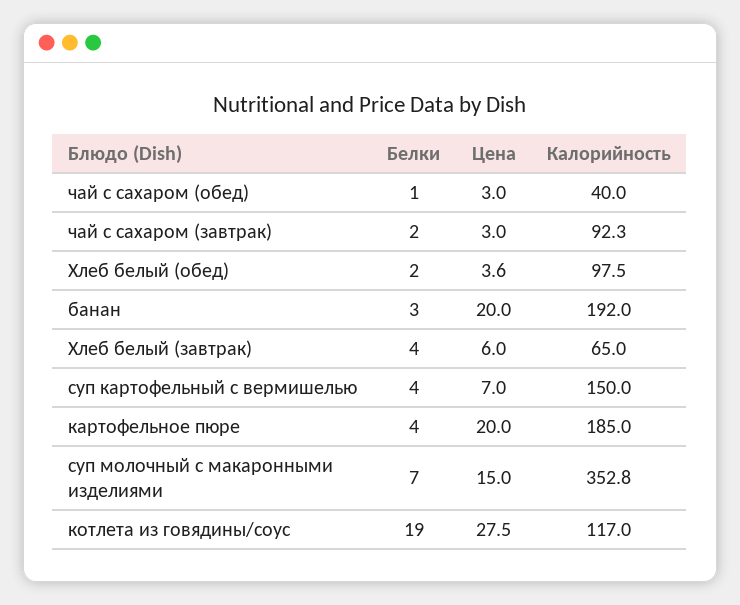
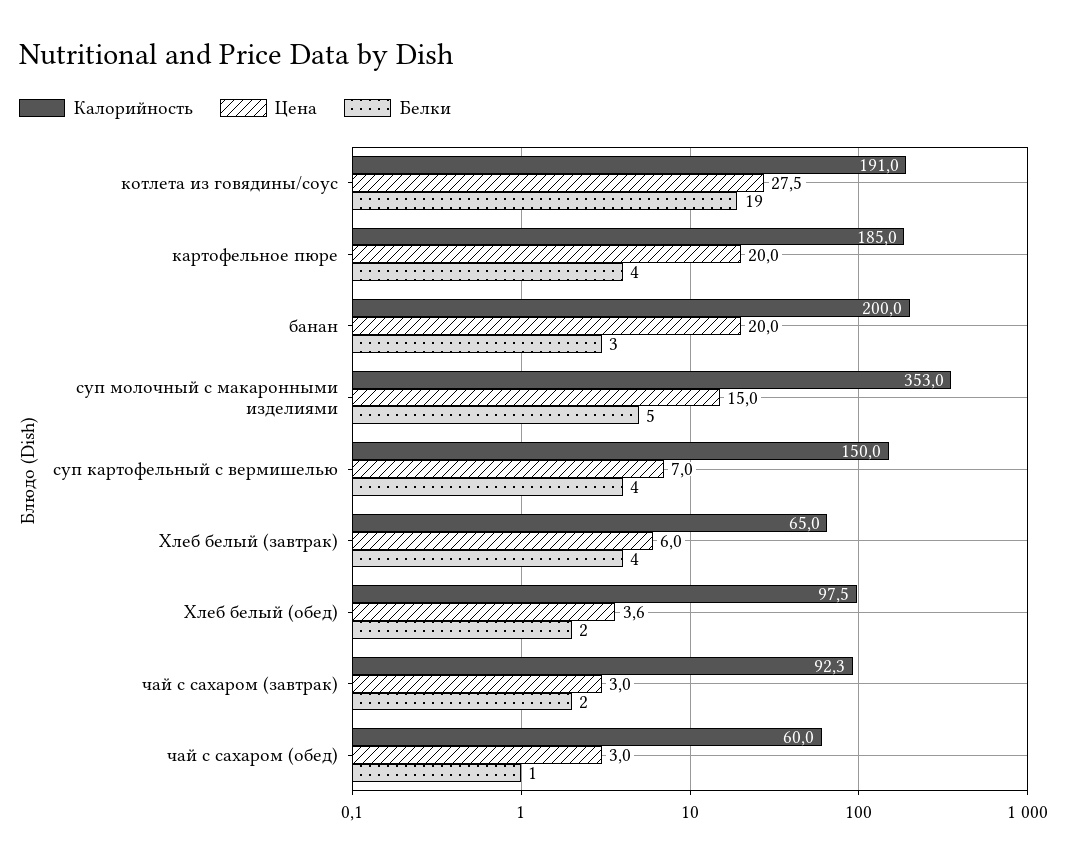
Калорийность, чай с сахаром (обед): 40 -> 60
Калорийность, банан: 192 -> 200
Белки, суп молочный с макаронными изделиями: 7 -> 5
Калорийность, суп молочный с макаронными изделиями: 352.8 -> 353
Калорийность, котлета из говядины/соус: 117 -> 191

